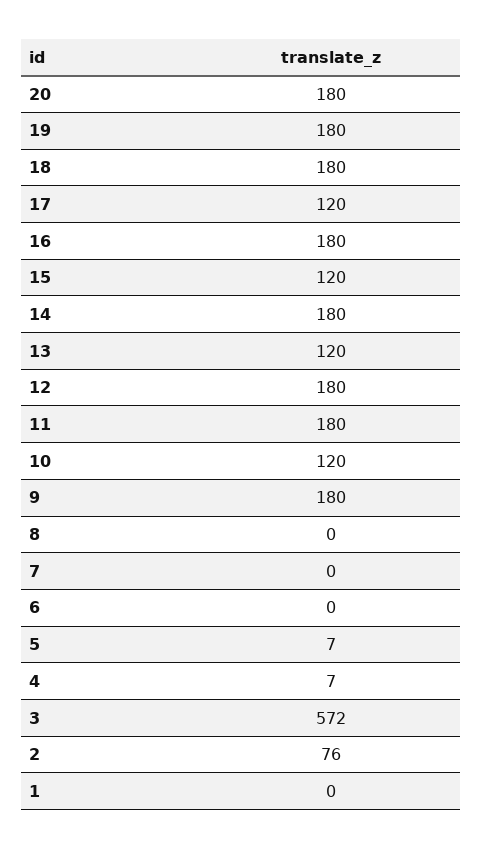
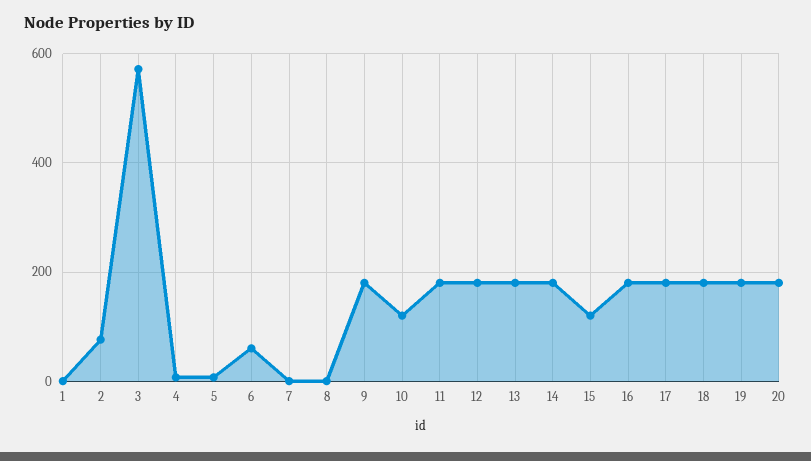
17: 120 -> 180
13: 120 -> 180
6: 0 -> 60

